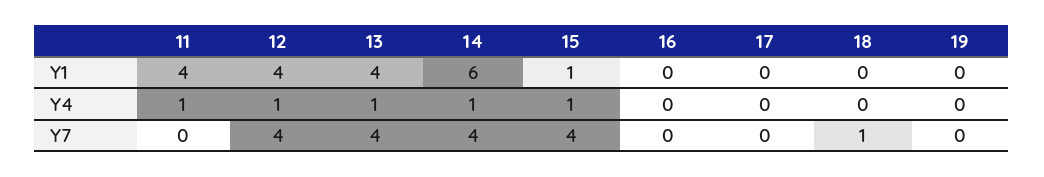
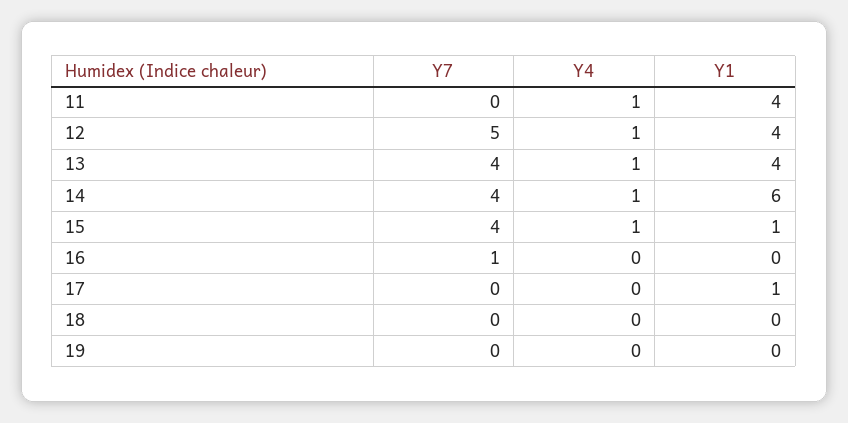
17, Y1: 0 -> 1
12, Y7: 4 -> 5
16, Y7: 0 -> 1
18, Y7: 1 -> 0

